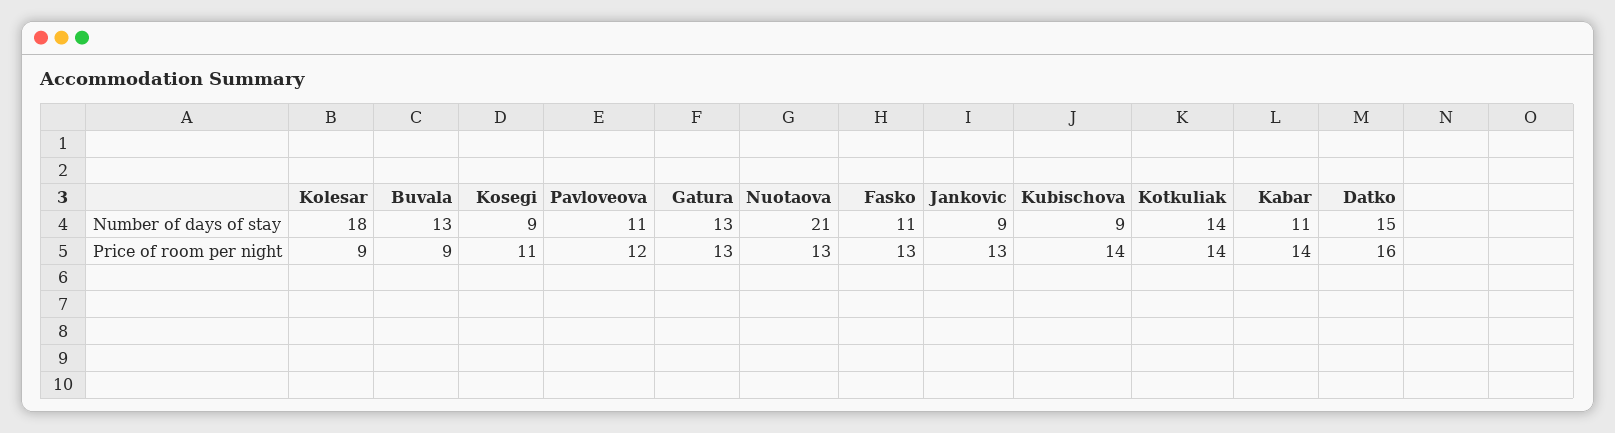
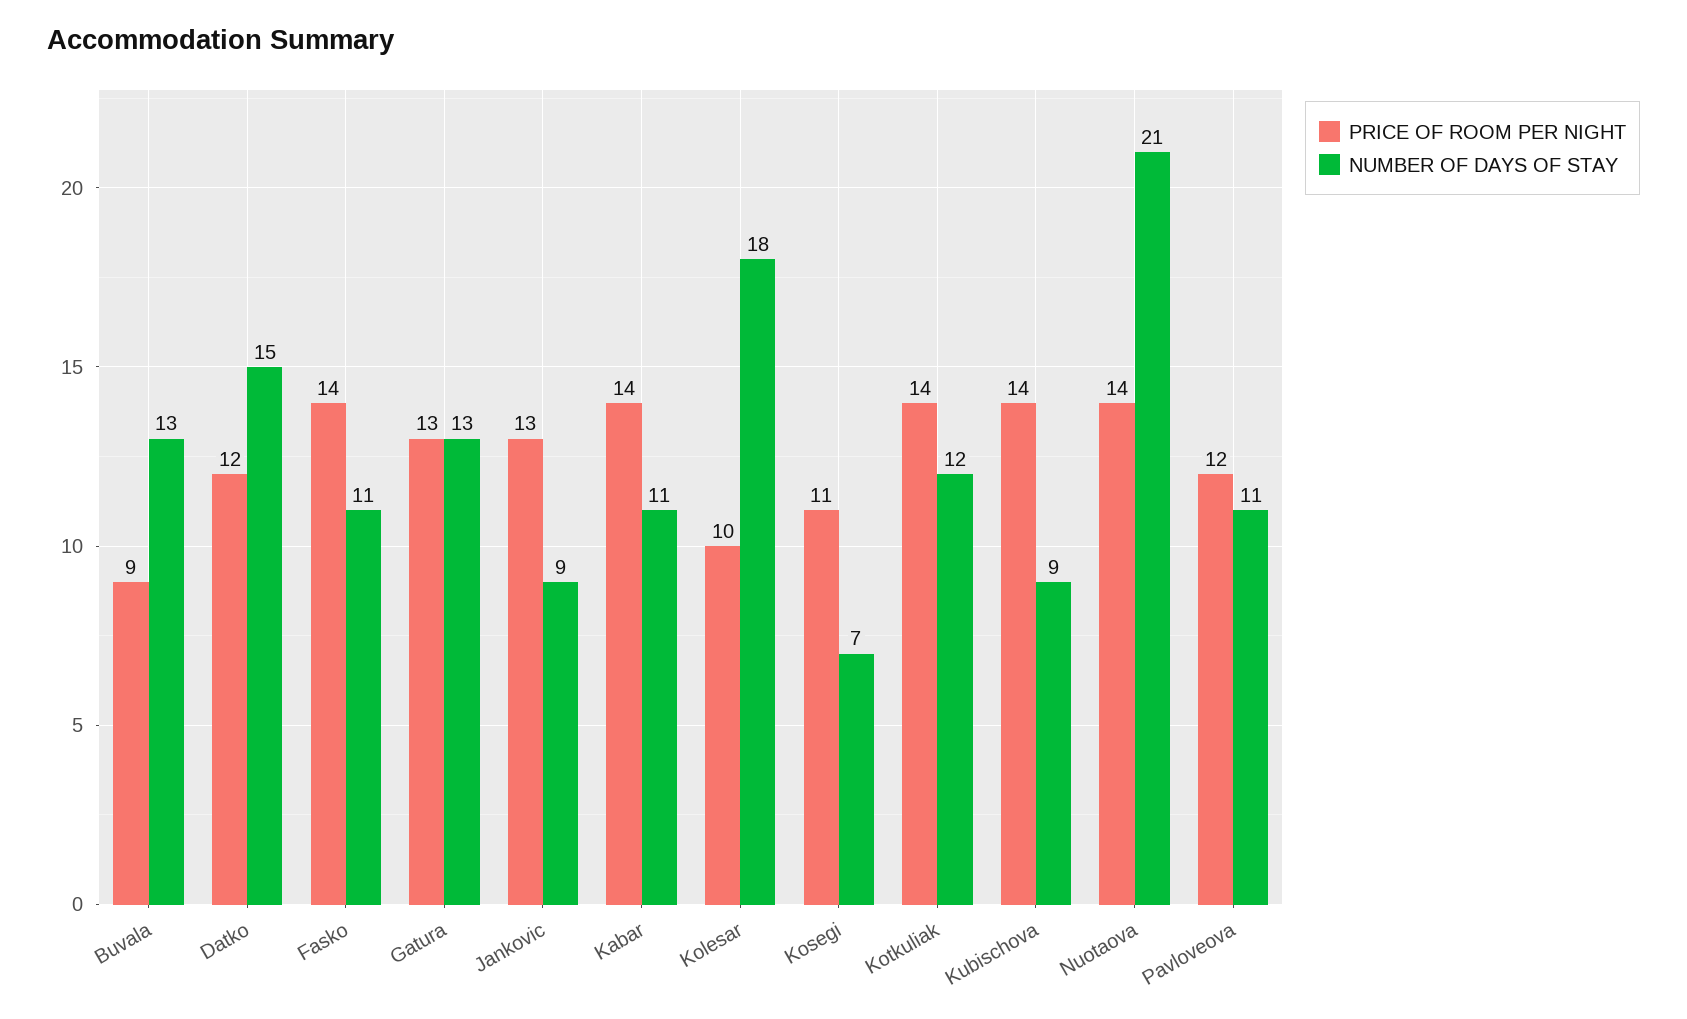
Number of days of stay, Kosegi: 9 -> 7
Number of days of stay, Kotkuliak: 14 -> 12
Price of room per night, Kolesar: 9 -> 10
Price of room per night, Nuotaova: 13 -> 14
Price of room per night, Fasko: 13 -> 14
Price of room per night, Datko: 16 -> 12

